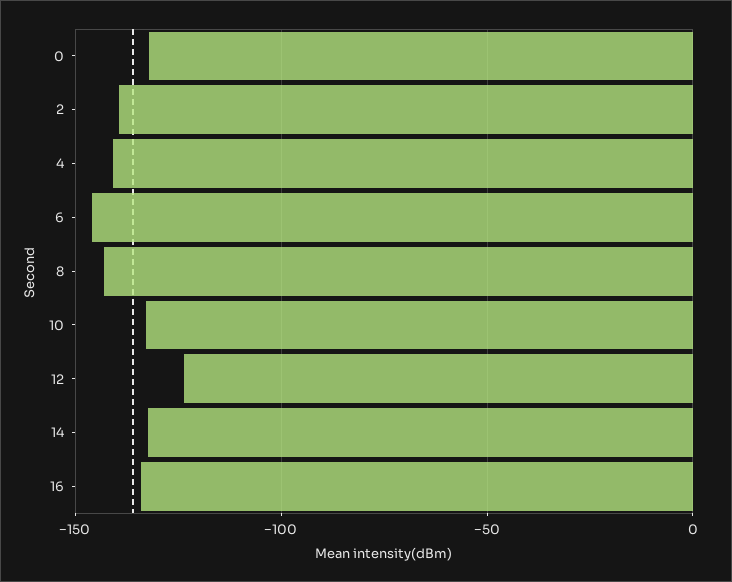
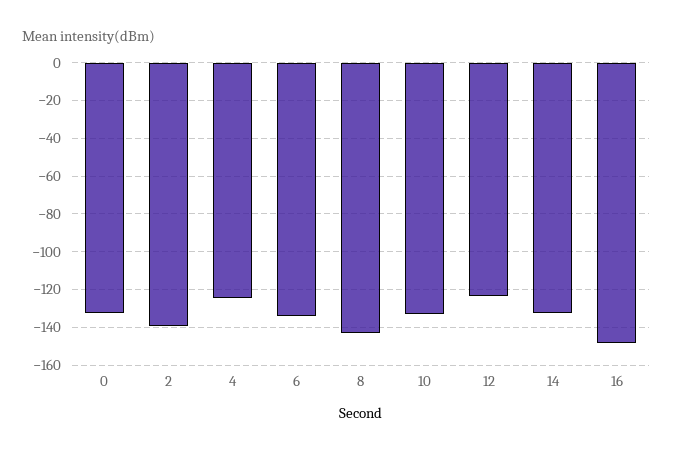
4: -140 -> -125
6: -145 -> -135
16: -135 -> -150

